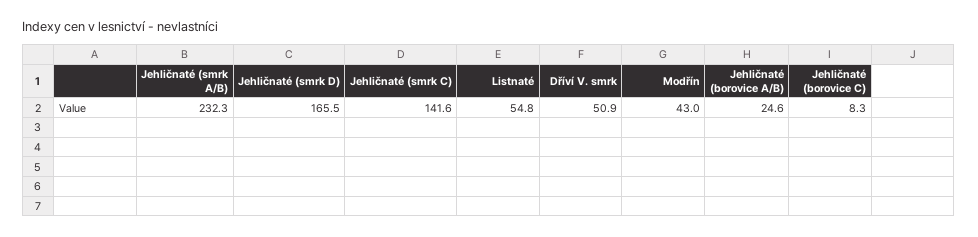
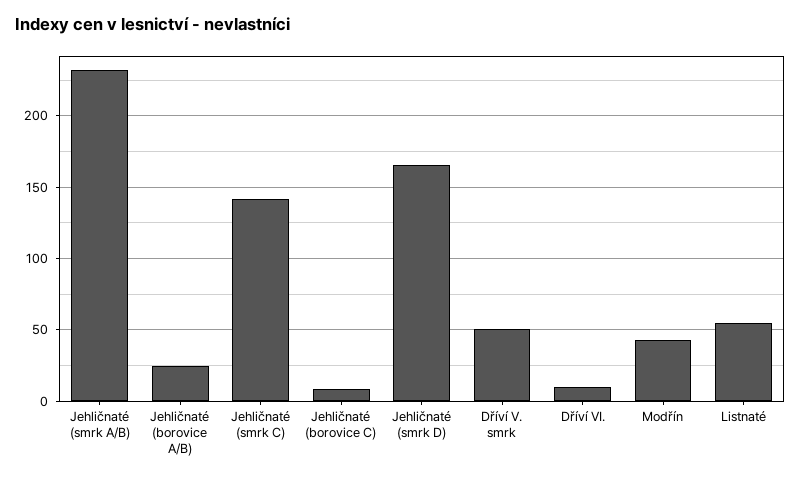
Dříví VI.: none -> 10

